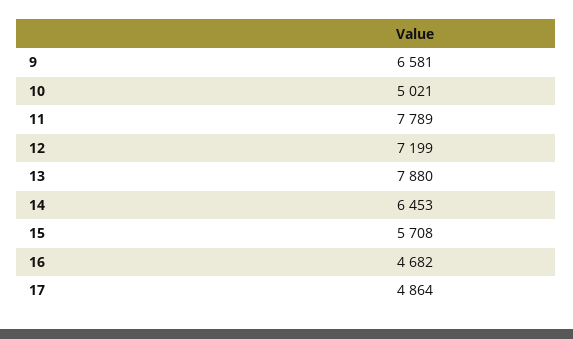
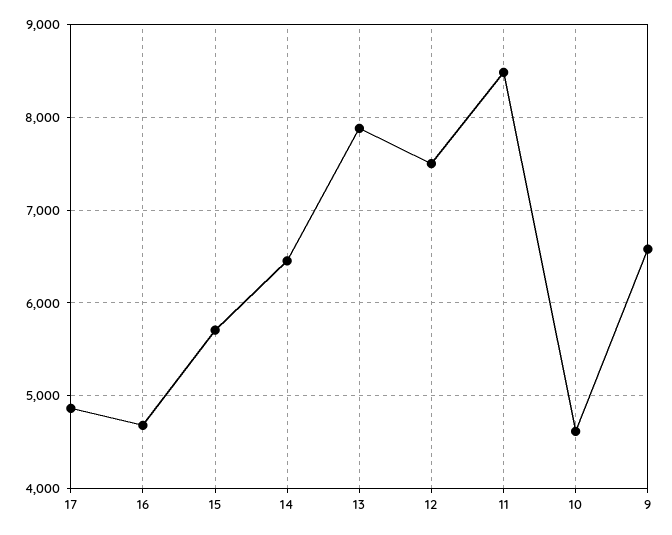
10: 5021 -> 4600
11: 7789 -> 8500
12: 7199 -> 7500

